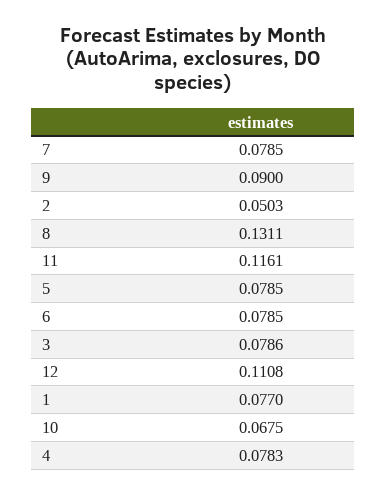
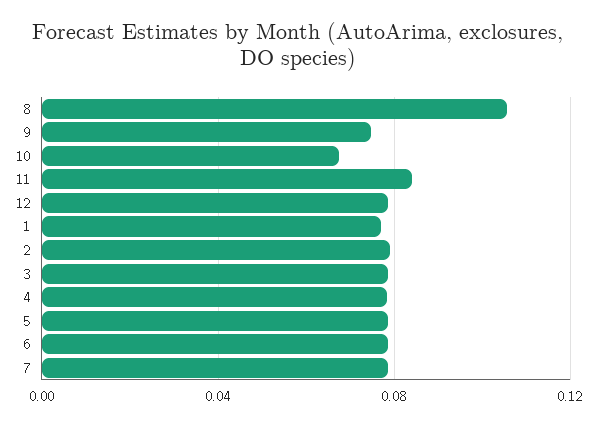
9: 0.09 -> 0.075
2: 0.0503 -> 0.08
8: 0.1311 -> 0.105
11: 0.1161 -> 0.085
12: 0.1108 -> 0.08

